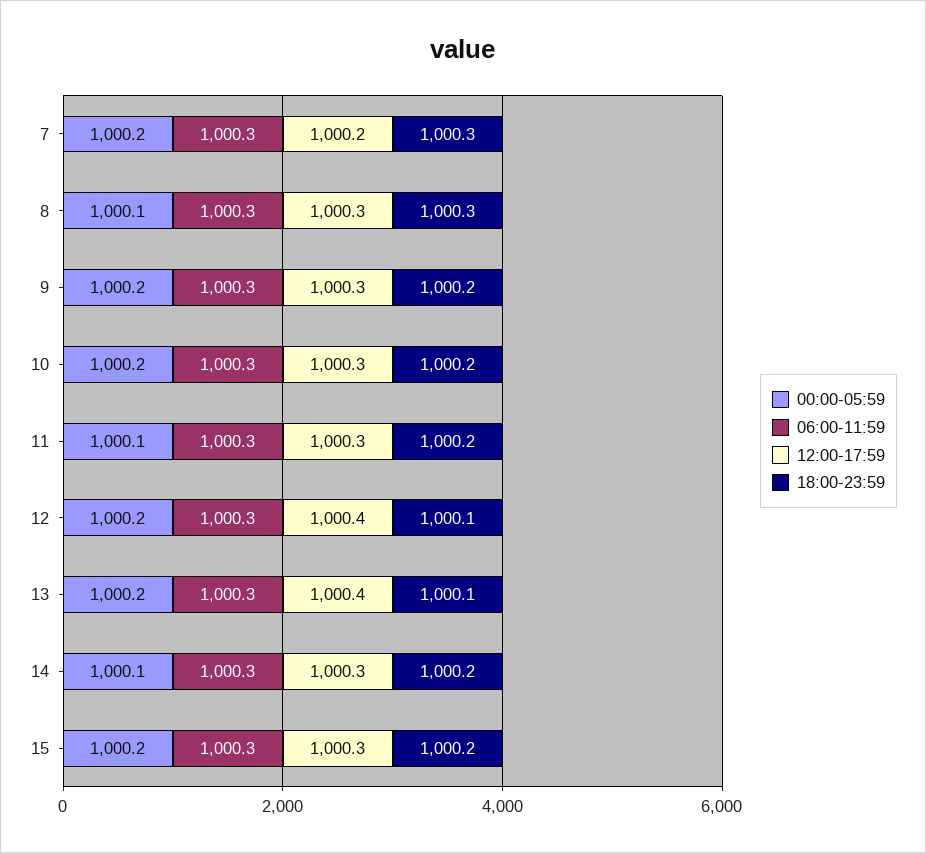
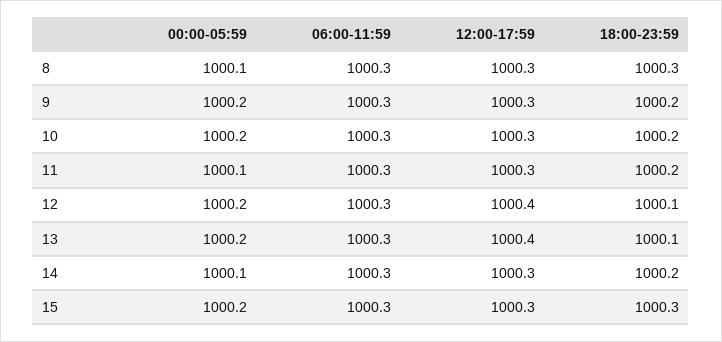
00:00-05:59, 7: 1000.2 -> none
06:00-11:59, 7: 1000.3 -> none
12:00-17:59, 7: 1000.2 -> none
18:00-23:59, 7: 1000.3 -> none
18:00-23:59, 15: 1000.2 -> 1000.3

